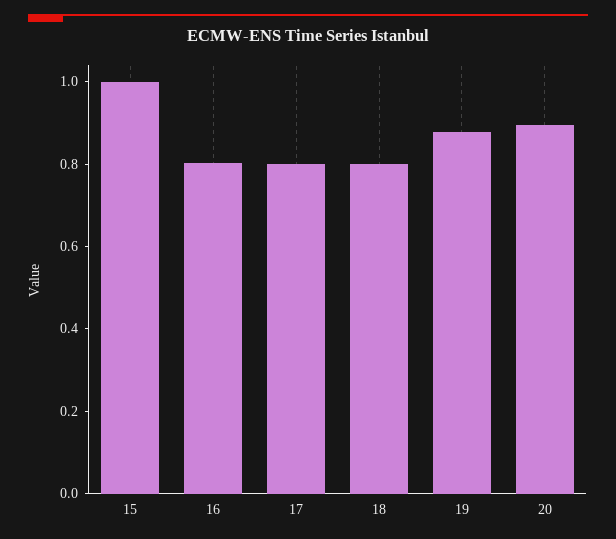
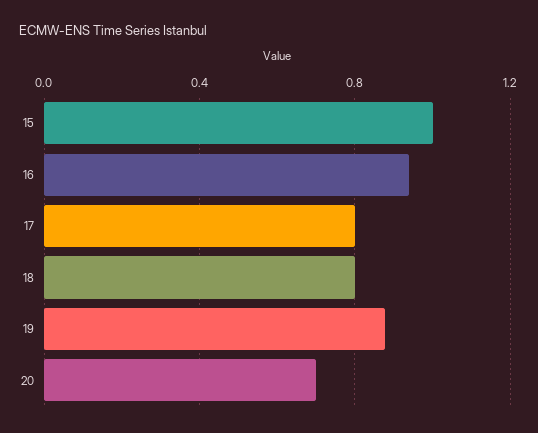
16: 0.8 -> 0.95
20: 0.9 -> 0.7

